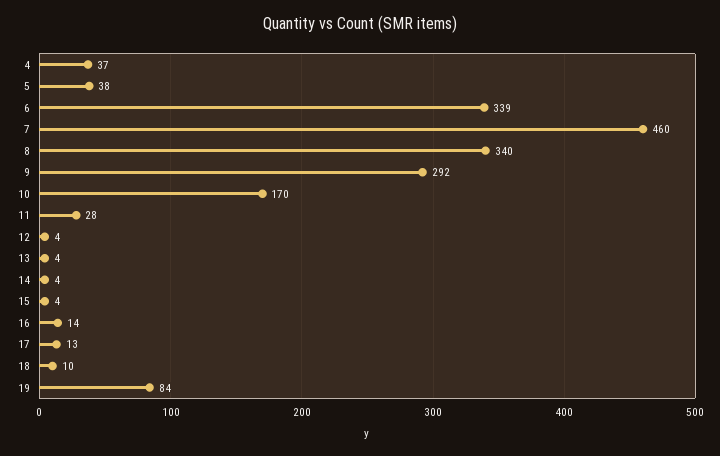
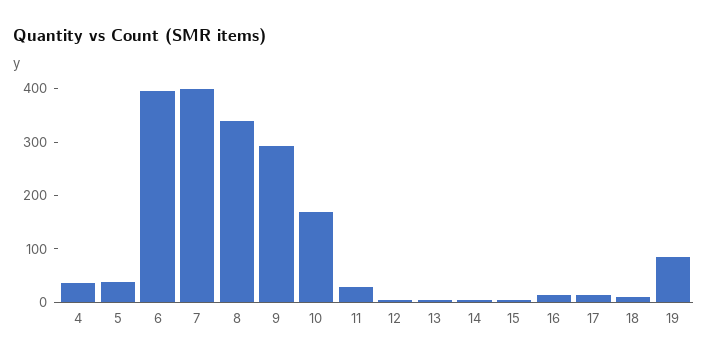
6: 339 -> 400
7: 460 -> 400

